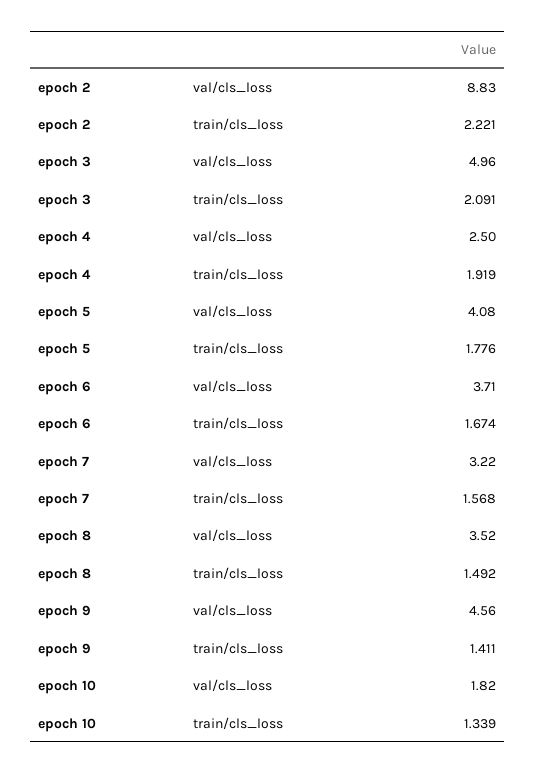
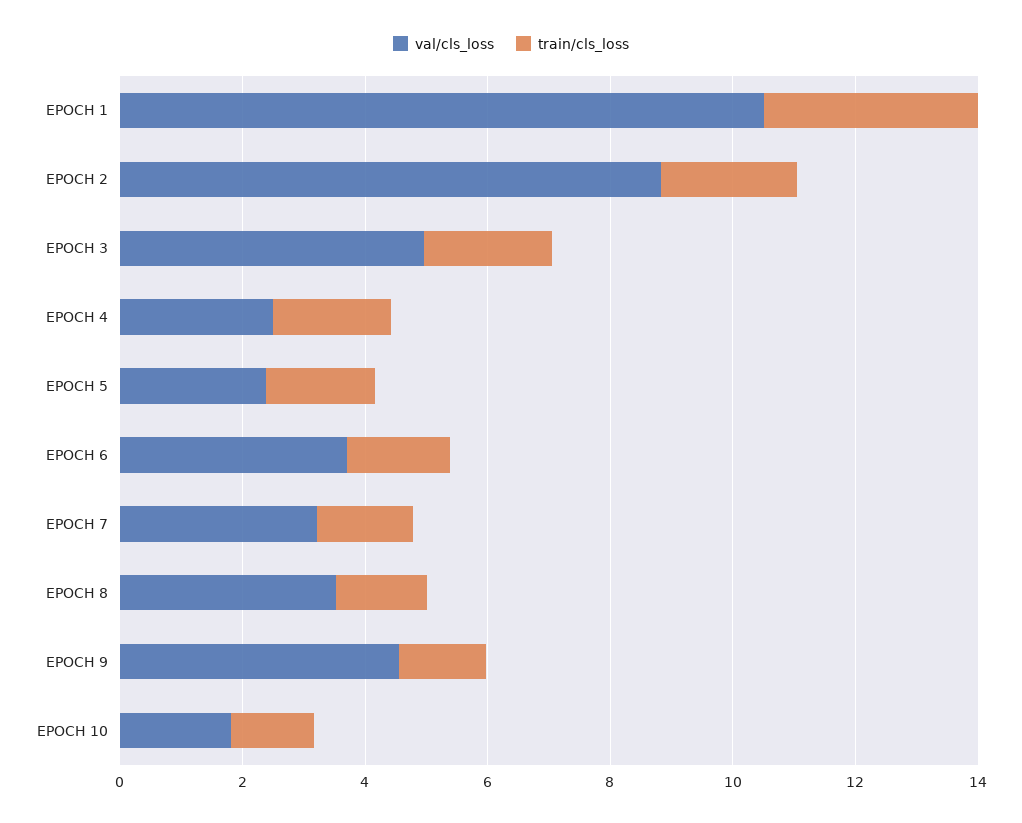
val/cls_loss, epoch 5: 4.08 -> 2.5
val/cls_loss, EPOCH 1: none -> 10.5
train/cls_loss, EPOCH 1: none -> 3.5

